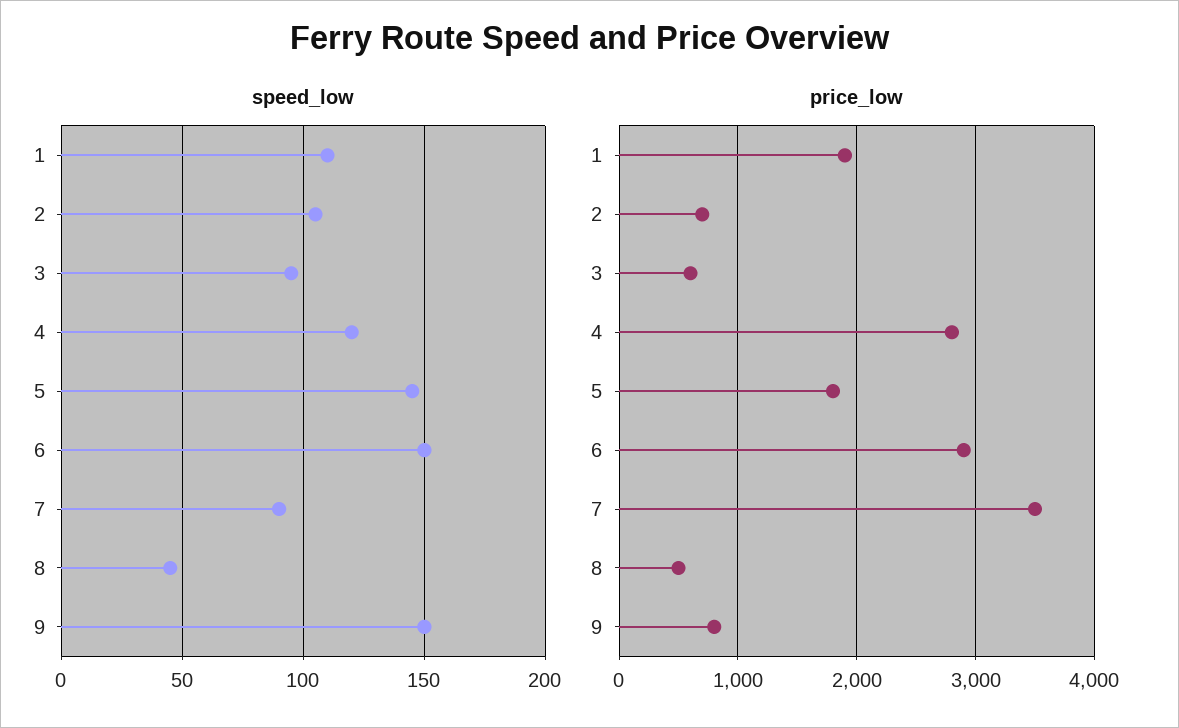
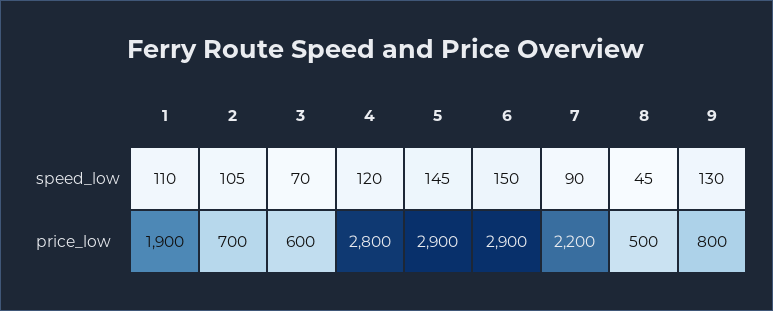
speed_low, 3: 95 -> 70
speed_low, 9: 150 -> 130
price_low, 5: 1800 -> 2900
price_low, 7: 3500 -> 2200

